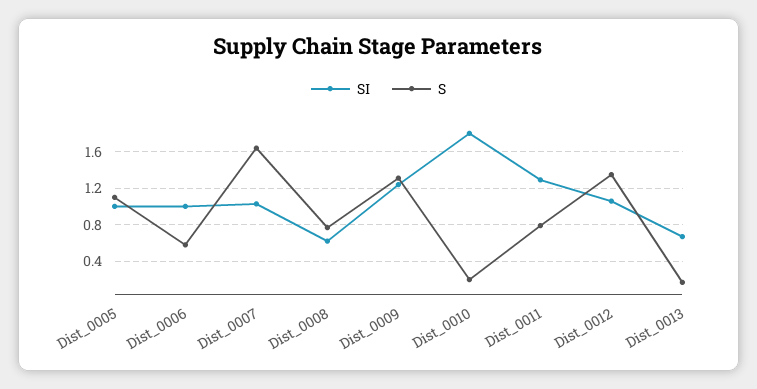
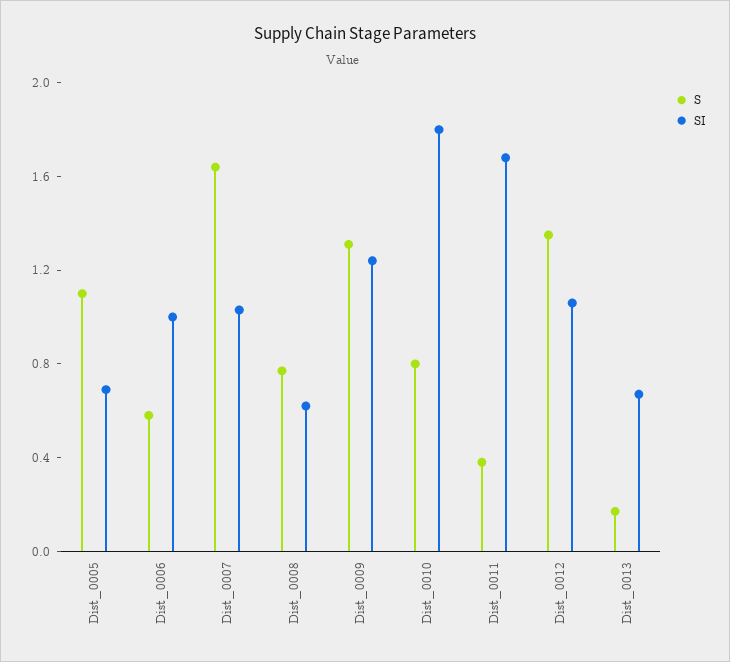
SI, Dist_0005: 1 -> 0.7
S, Dist_0010: 0.2 -> 0.8
SI, Dist_0011: 1.3 -> 1.7
S, Dist_0011: 0.8 -> 0.4

